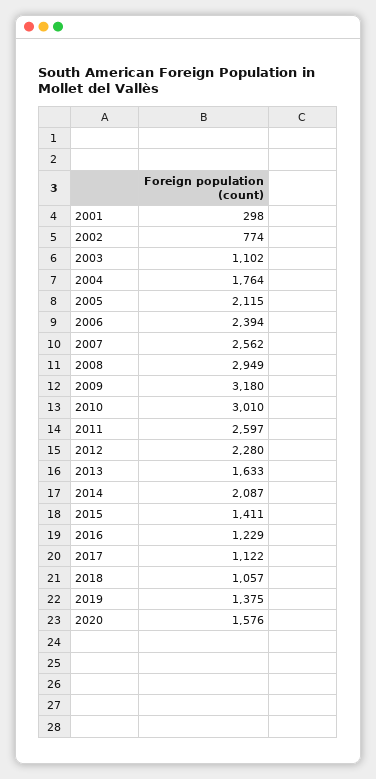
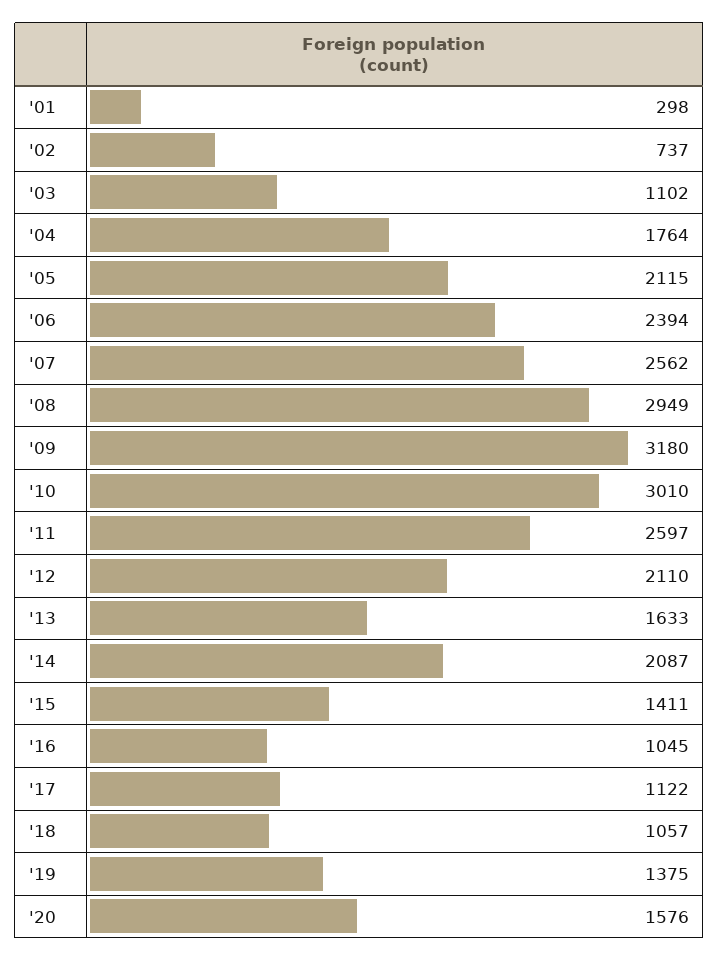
2002: 774 -> 737
2012: 2280 -> 2110
2016: 1229 -> 1045

